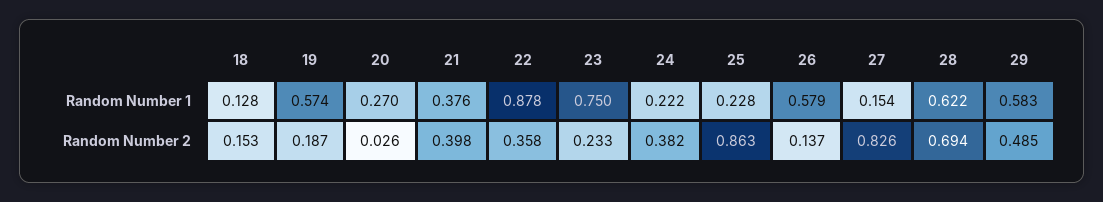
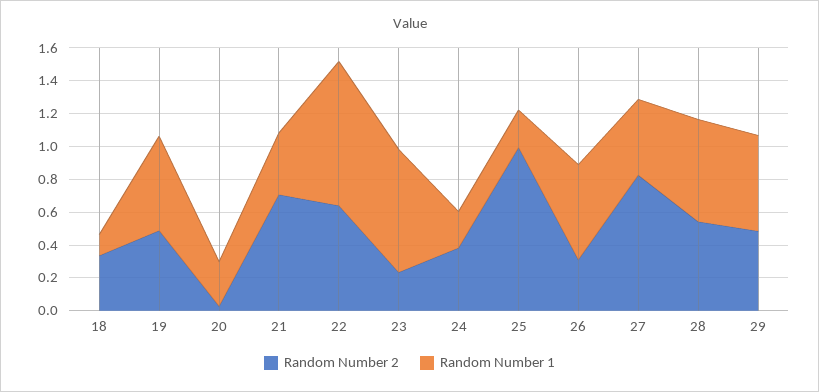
Random Number 1, 27: 0.154 -> 0.45
Random Number 2, 18: 0.153 -> 0.35
Random Number 2, 19: 0.187 -> 0.5
Random Number 2, 21: 0.398 -> 0.7
Random Number 2, 22: 0.358 -> 0.65
Random Number 2, 25: 0.863 -> 1
Random Number 2, 26: 0.137 -> 0.3
Random Number 2, 28: 0.694 -> 0.55

